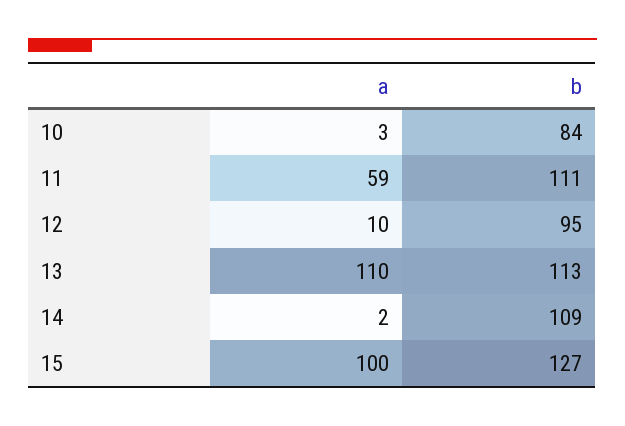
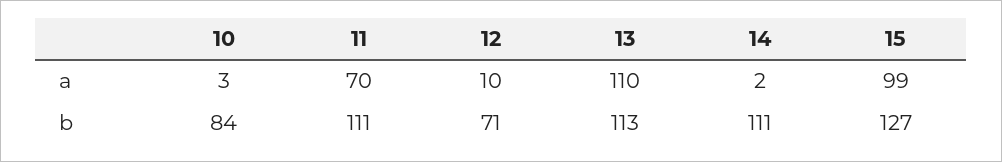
a, 11: 59 -> 70
b, 12: 95 -> 71
b, 14: 109 -> 111
a, 15: 100 -> 99

